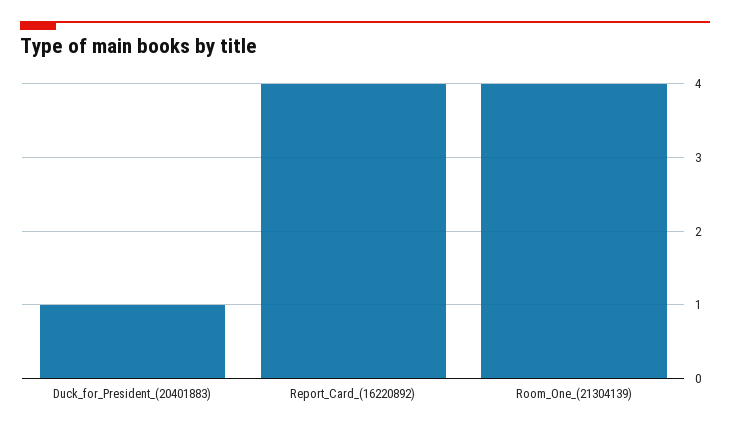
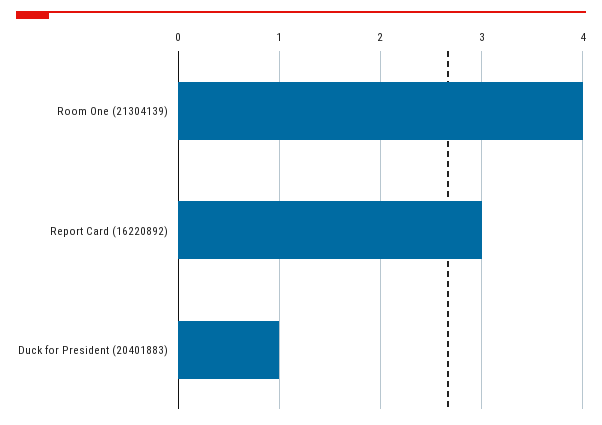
Report_Card_(16220892): 4 -> 3

